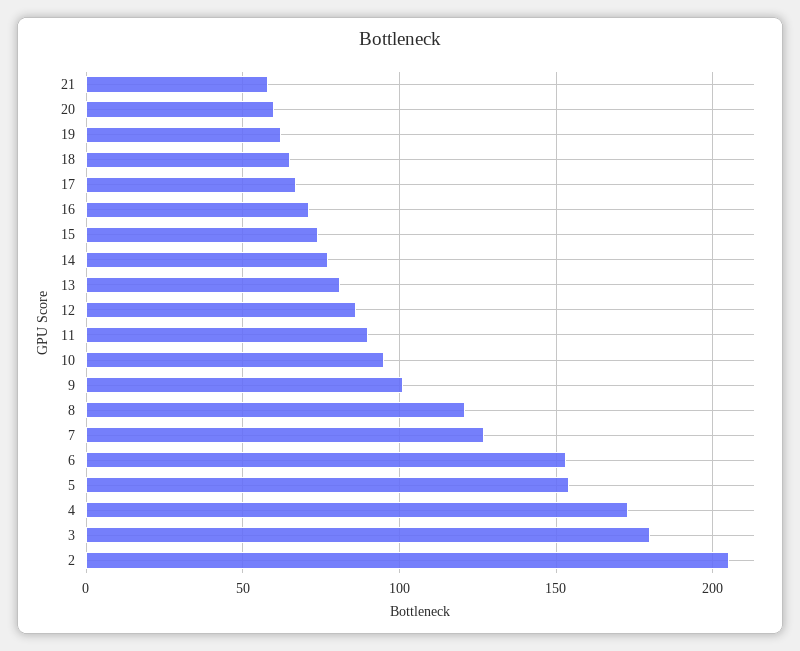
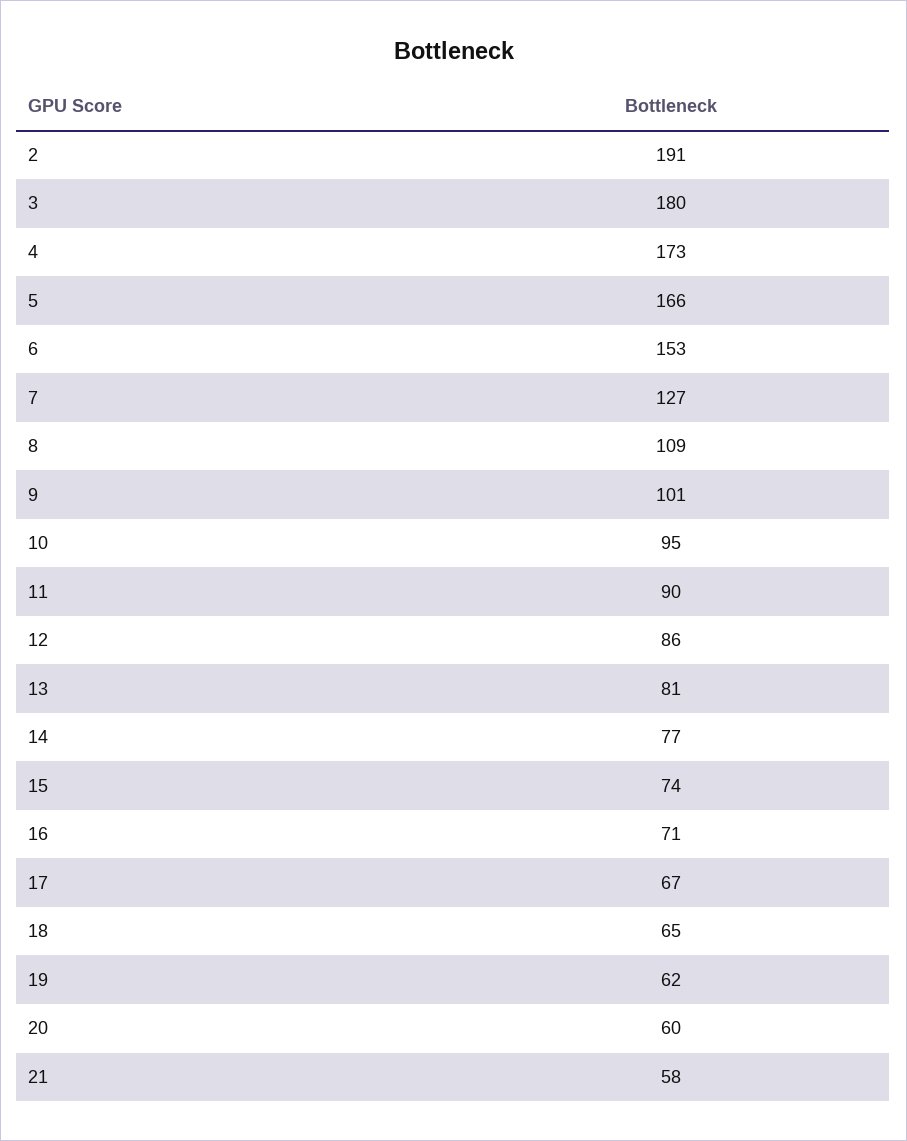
8: 120 -> 109
5: 155 -> 166
2: 205 -> 191

